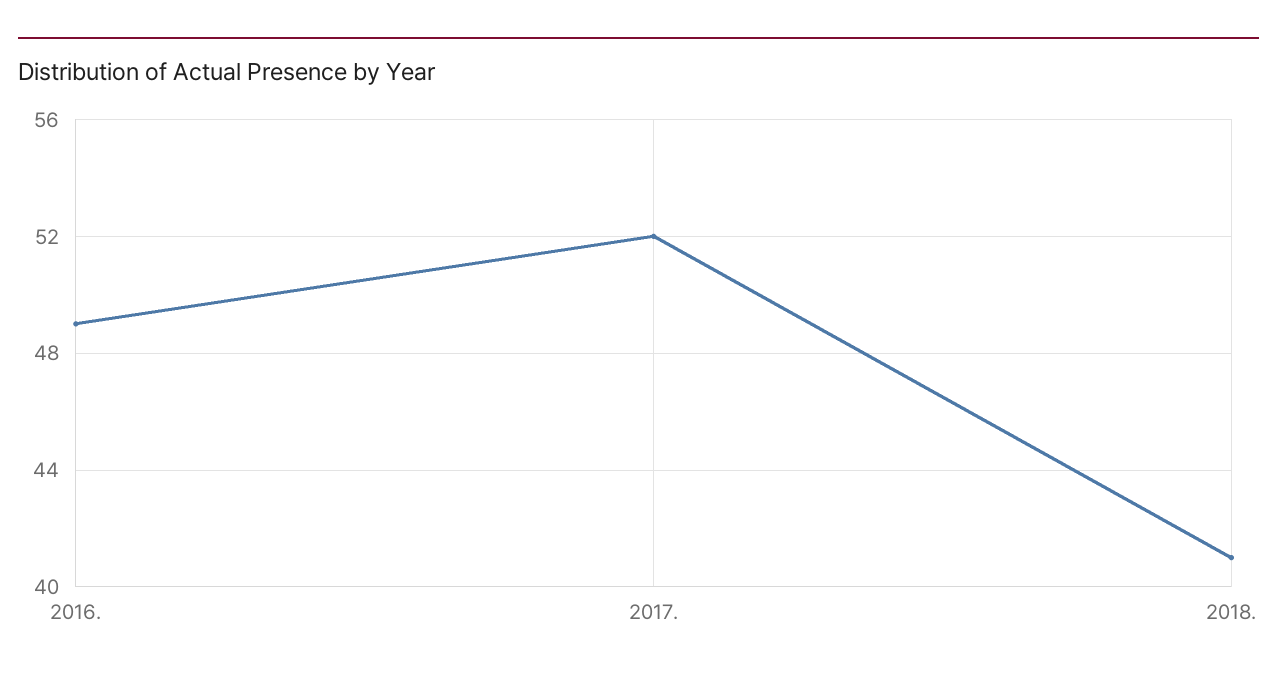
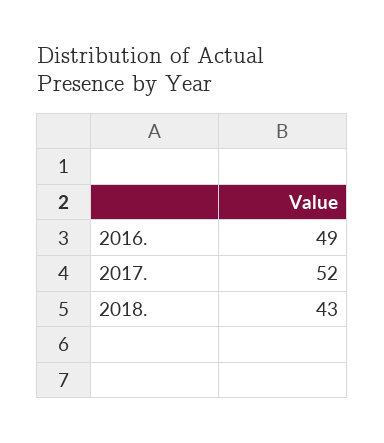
2018.: 41 -> 43

